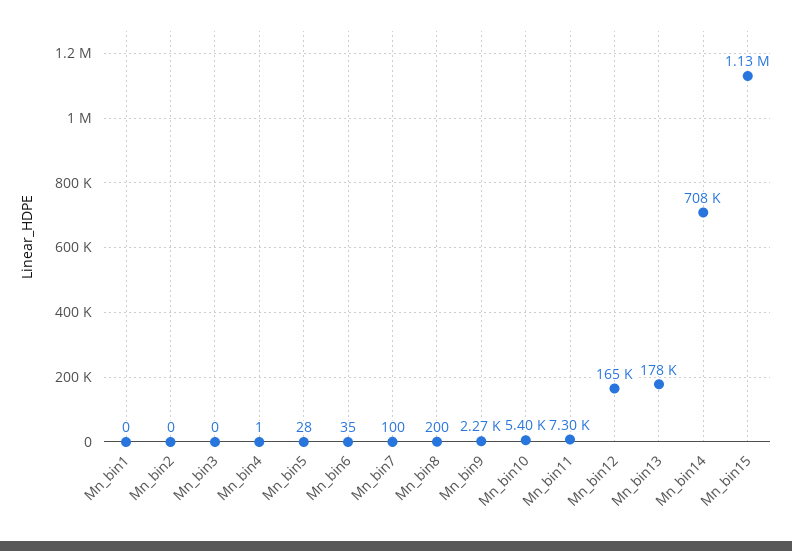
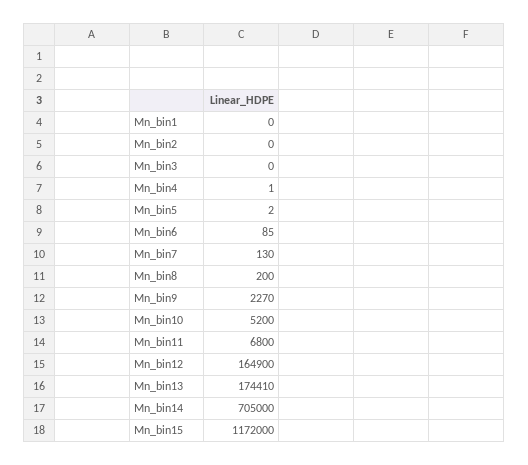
Mn_bin5: 28 -> 2
Mn_bin6: 35 -> 85
Mn_bin7: 100 -> 130
Mn_bin10: 5400 -> 5200
Mn_bin11: 7300 -> 6800
Mn_bin13: 178000 -> 174410
Mn_bin14: 708000 -> 705000
Mn_bin15: 1130000 -> 1172000

